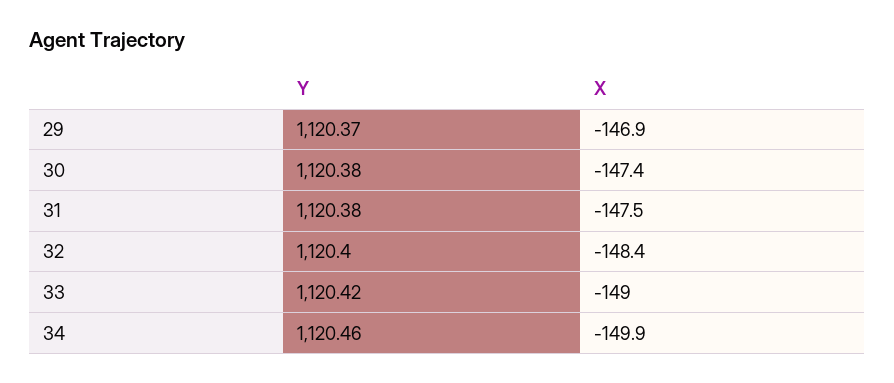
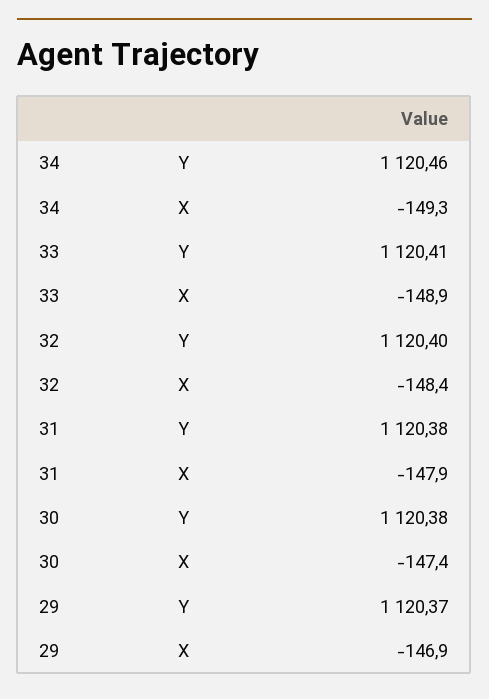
X, 31: -147.5 -> -147.9
Y, 33: 1120.42 -> 1120.41
X, 33: -149 -> -148.9
X, 34: -149.9 -> -149.3

